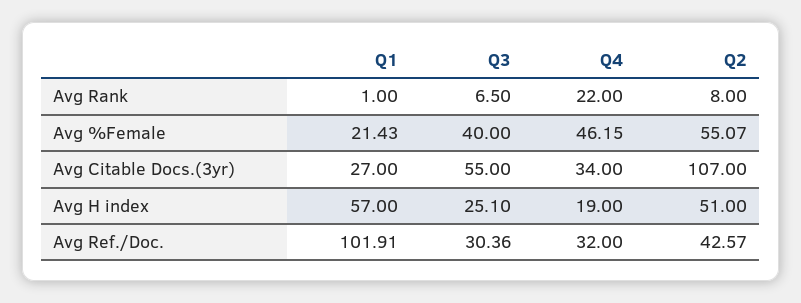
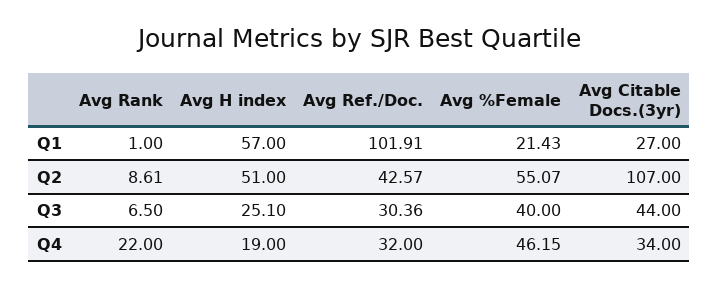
Q2, Avg Rank: 8 -> 8.61
Q3, Avg Citable Docs.(3yr): 55 -> 44

